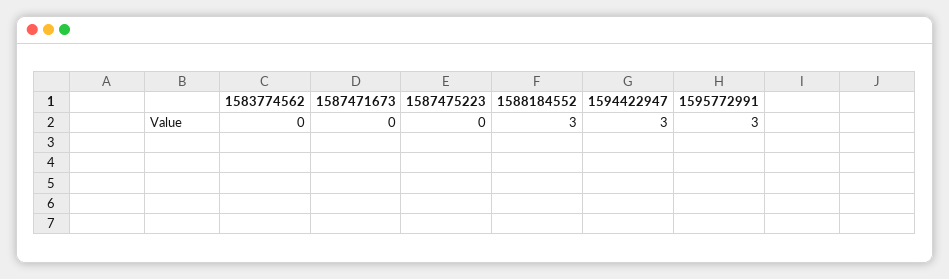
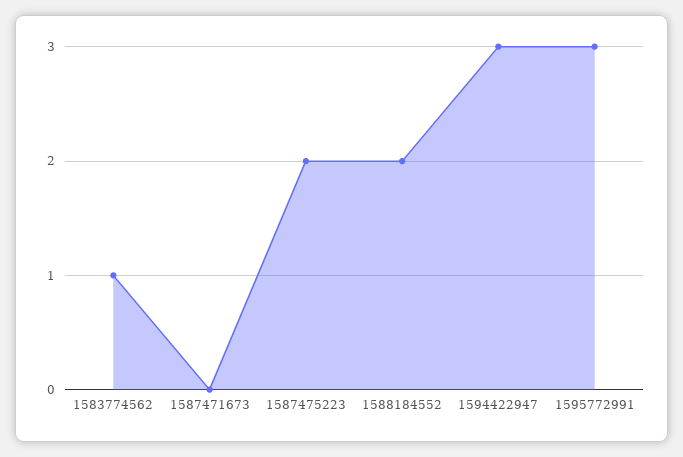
1583774562: 0 -> 1
1587475223: 0 -> 2
1588184552: 3 -> 2

